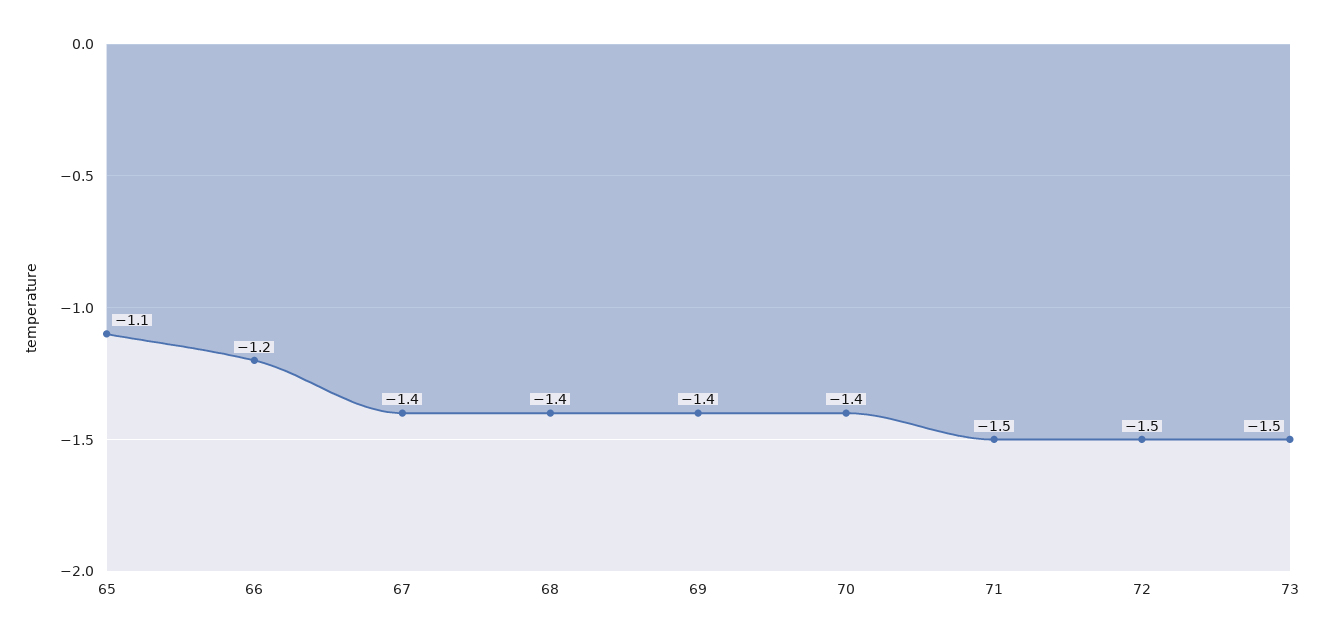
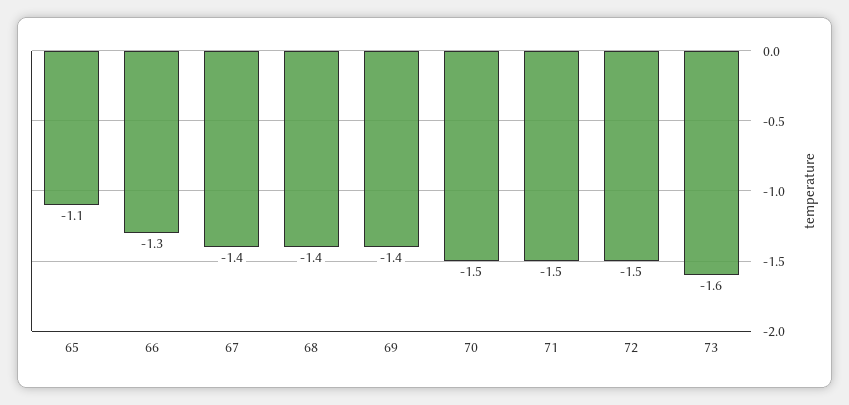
66: -1.2 -> -1.3
70: -1.4 -> -1.5
73: -1.5 -> -1.6

